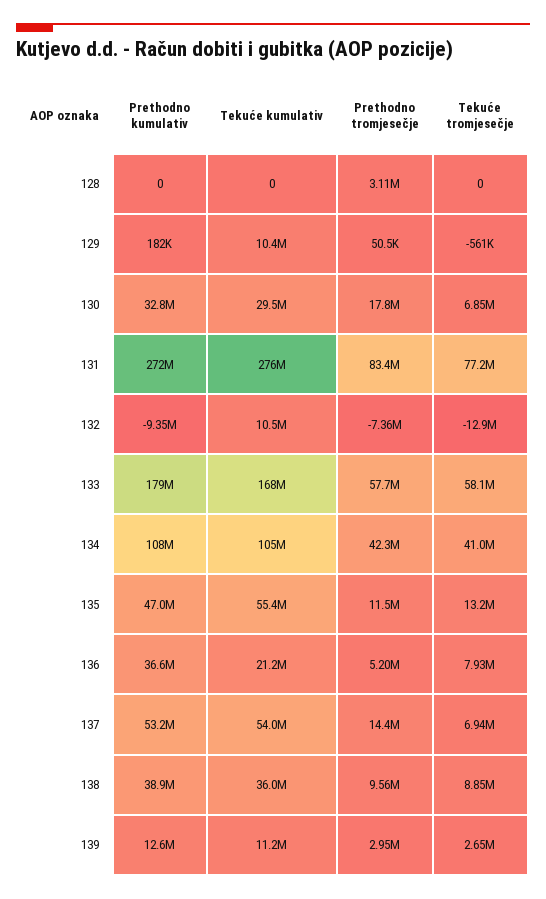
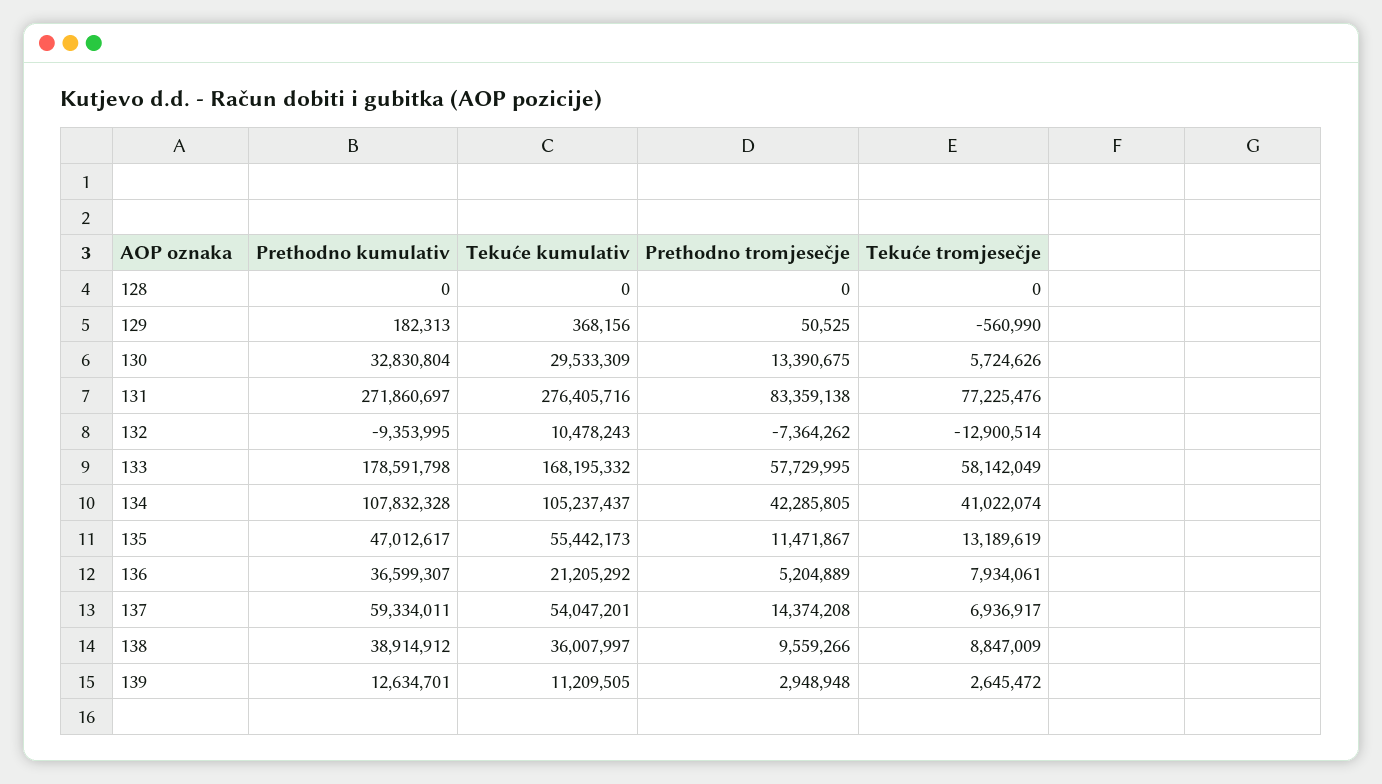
Prethodno tromjesečje, 128: 3110000 -> 0
Tekuće kumulativ, 129: 10400000 -> 368156
Prethodno tromjesečje, 130: 17800000 -> 13390675
Tekuće tromjesečje, 130: 6850000 -> 5724626
Prethodno kumulativ, 137: 53200000 -> 59334011

